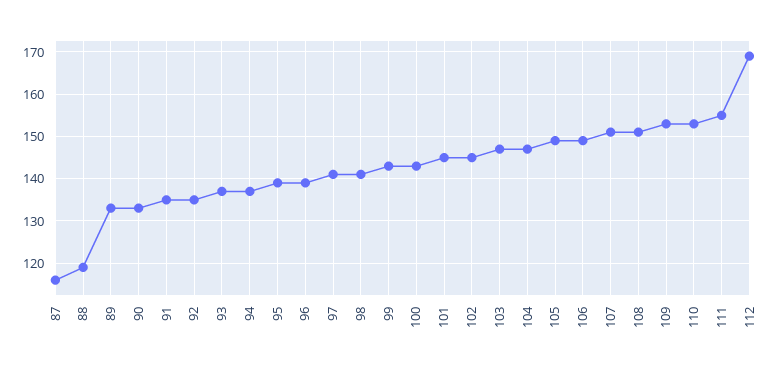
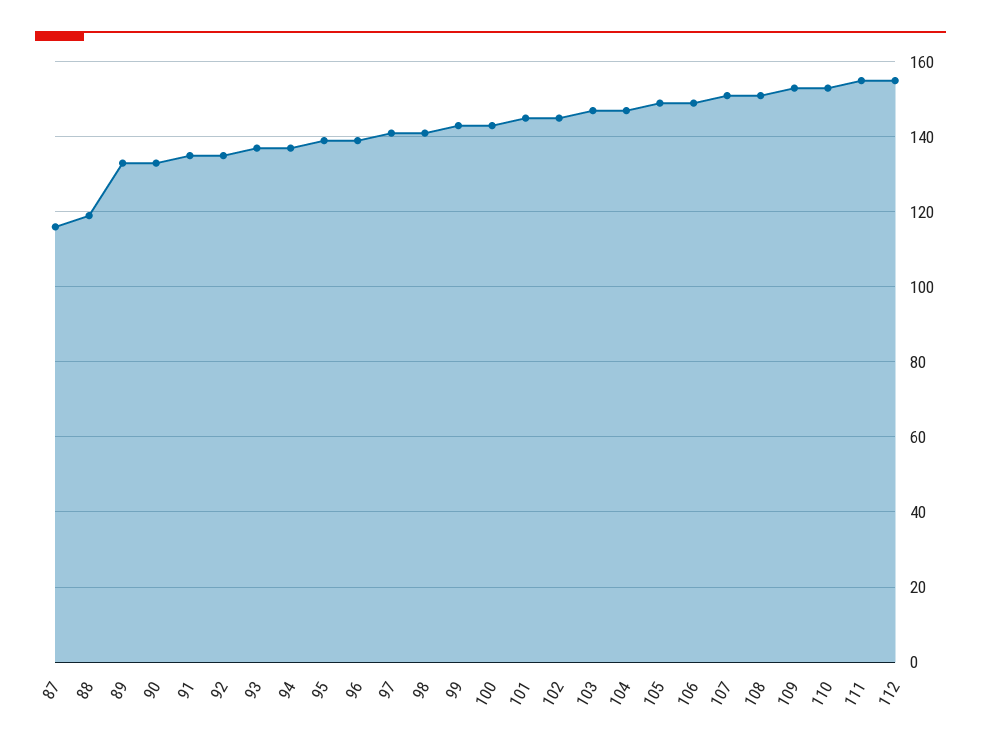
112: 170 -> 155

